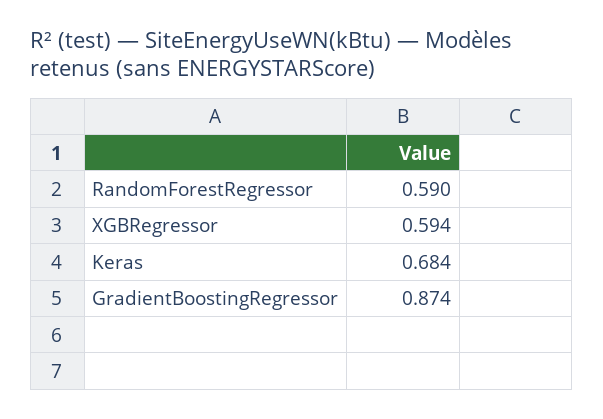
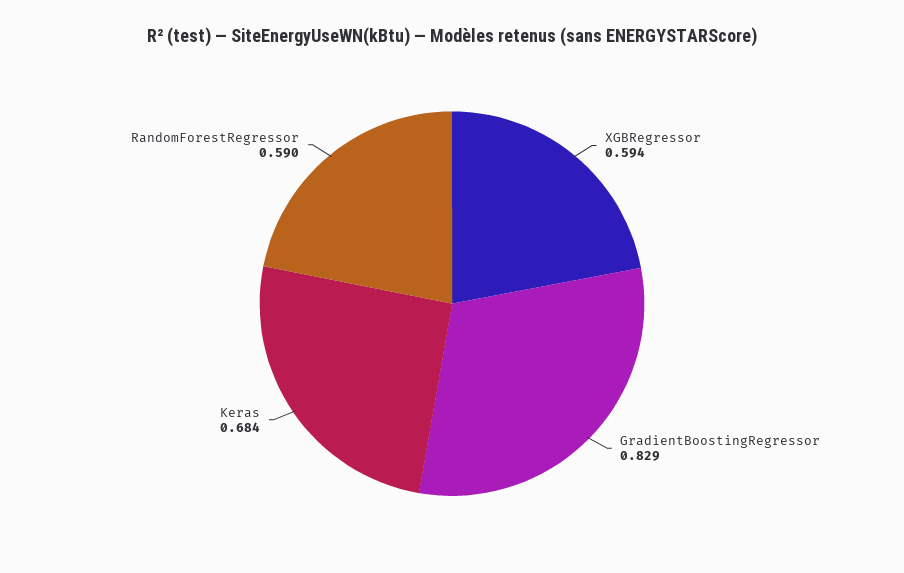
GradientBoostingRegressor: 0.874 -> 0.829

